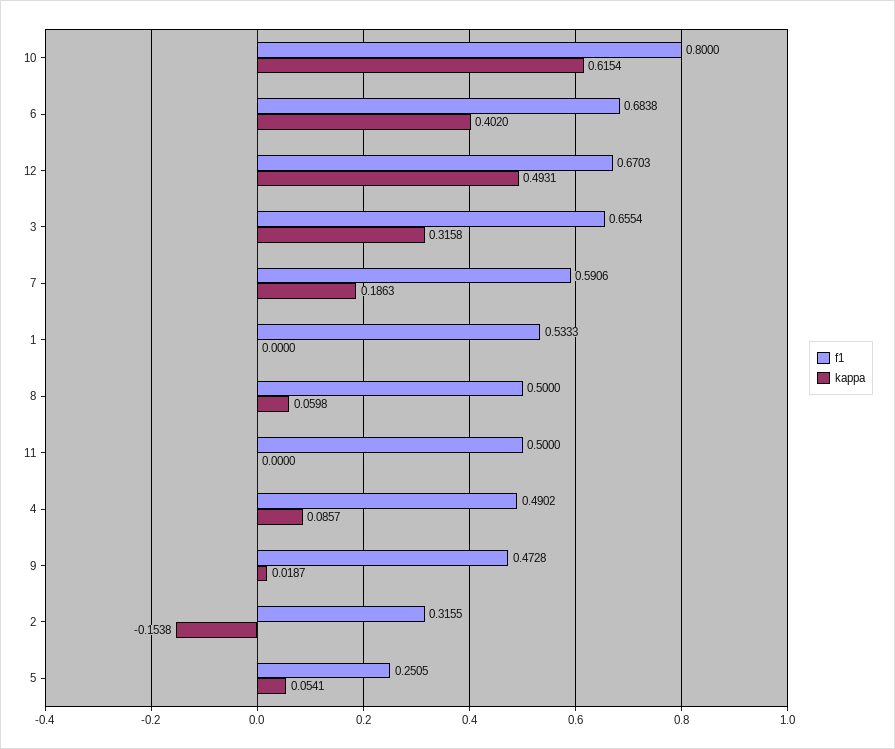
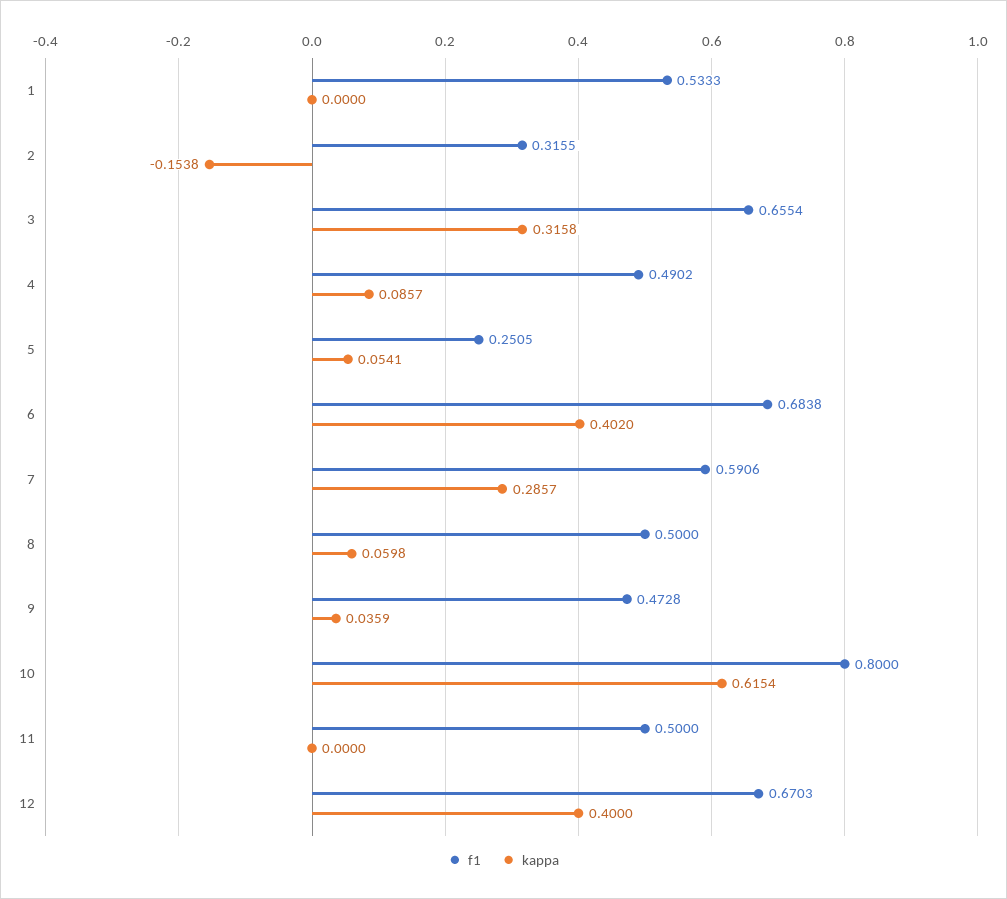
kappa, 12: 0.4931 -> 0.4
kappa, 7: 0.1863 -> 0.2857
kappa, 9: 0.0187 -> 0.0359

